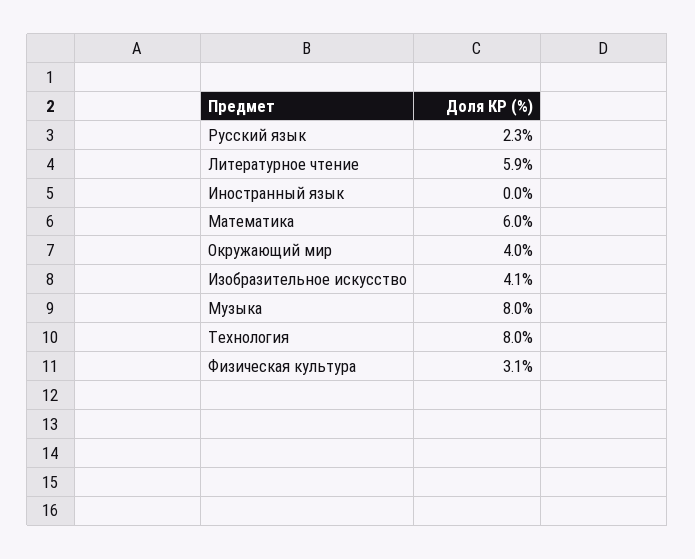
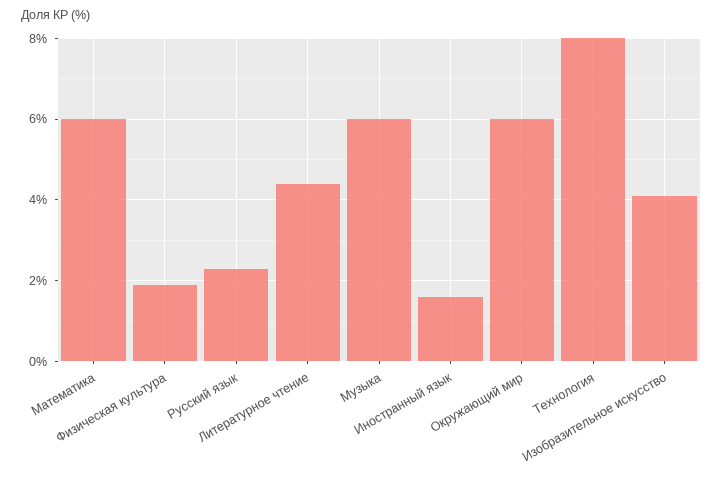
Литературное чтение: 5.9 -> 4.5
Иностранный язык: 0 -> 1.5
Окружающий мир: 4 -> 6
Музыка: 8 -> 6
Физическая культура: 3.1 -> 2

